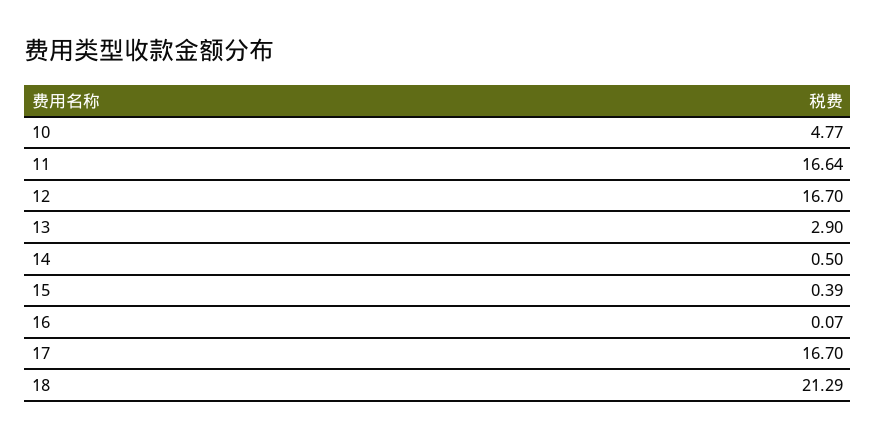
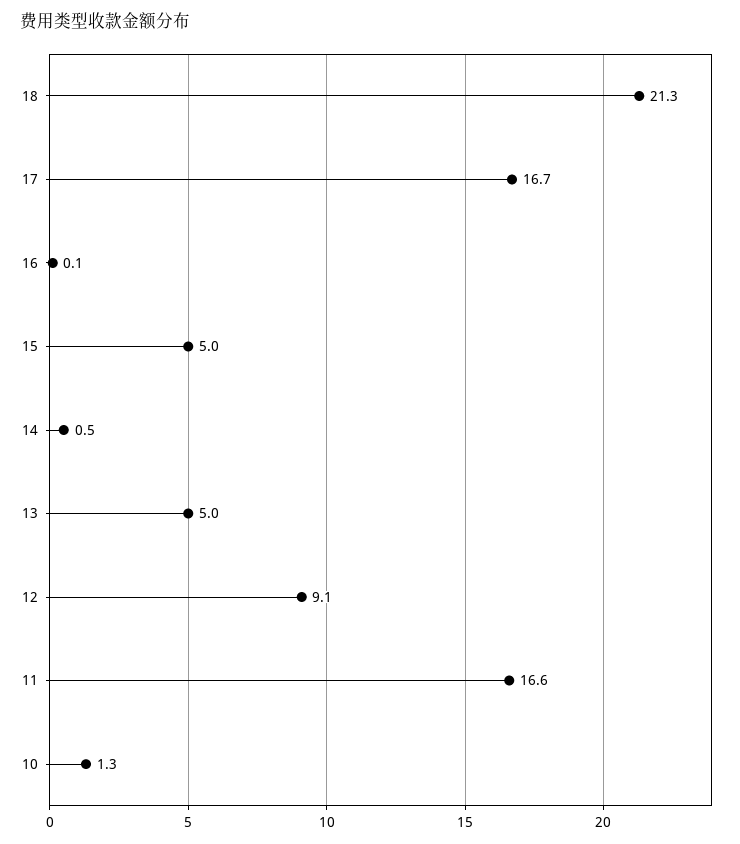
10: 4.77 -> 1.3
12: 16.7 -> 9.1
13: 2.9 -> 5
15: 0.39 -> 5

